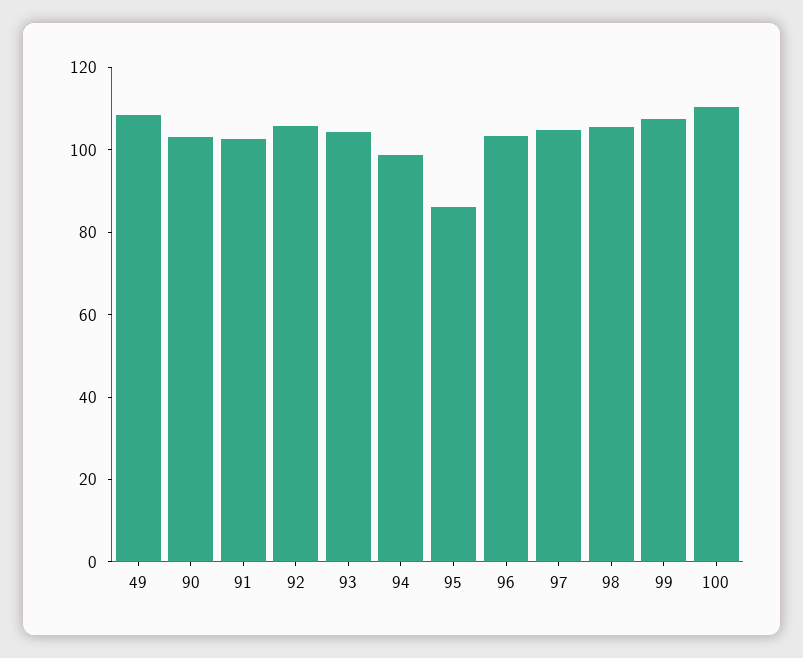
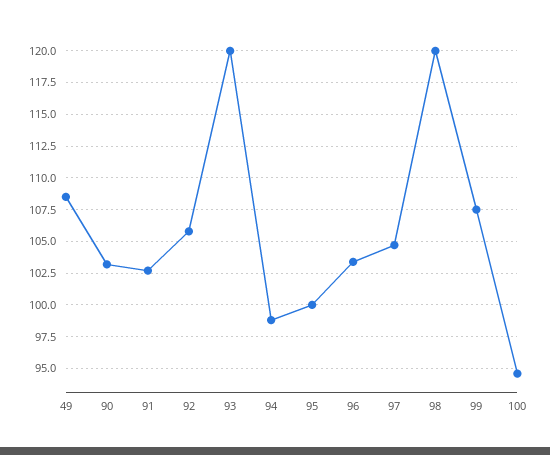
93: 105 -> 120
95: 85 -> 100
98: 105 -> 120
100: 110 -> 94.5

